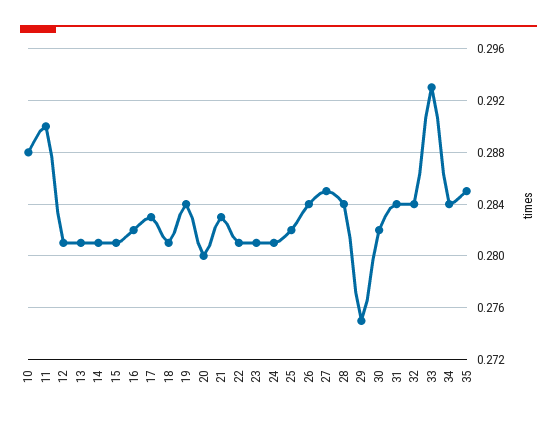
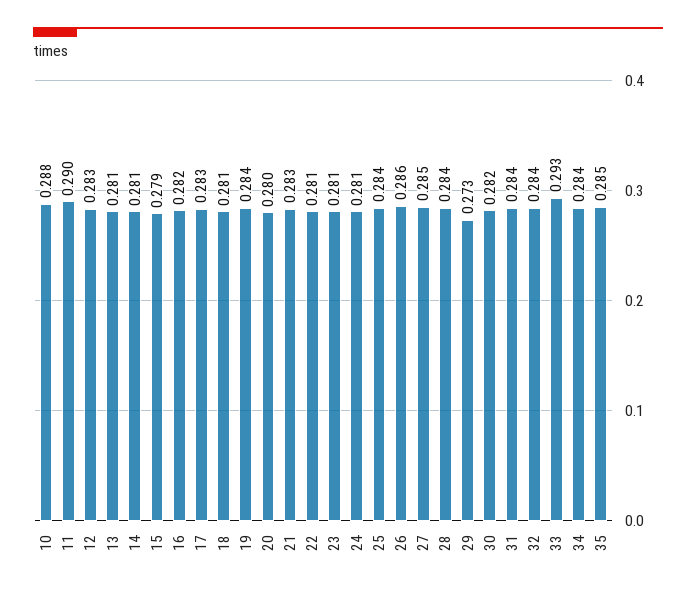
12: 0.281 -> 0.283
15: 0.281 -> 0.279
25: 0.282 -> 0.284
26: 0.284 -> 0.286
29: 0.275 -> 0.273

